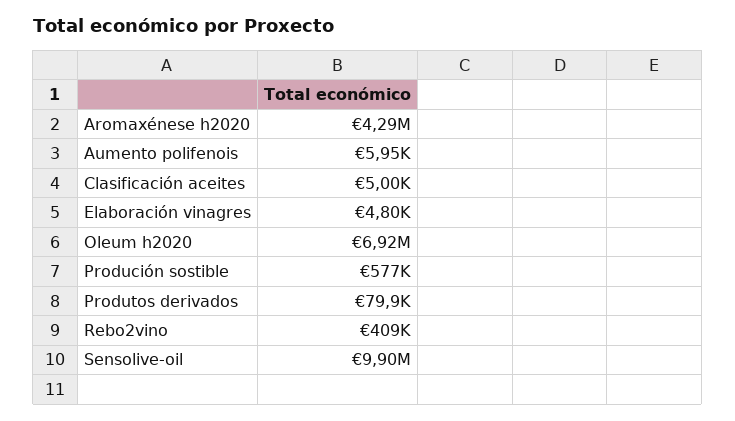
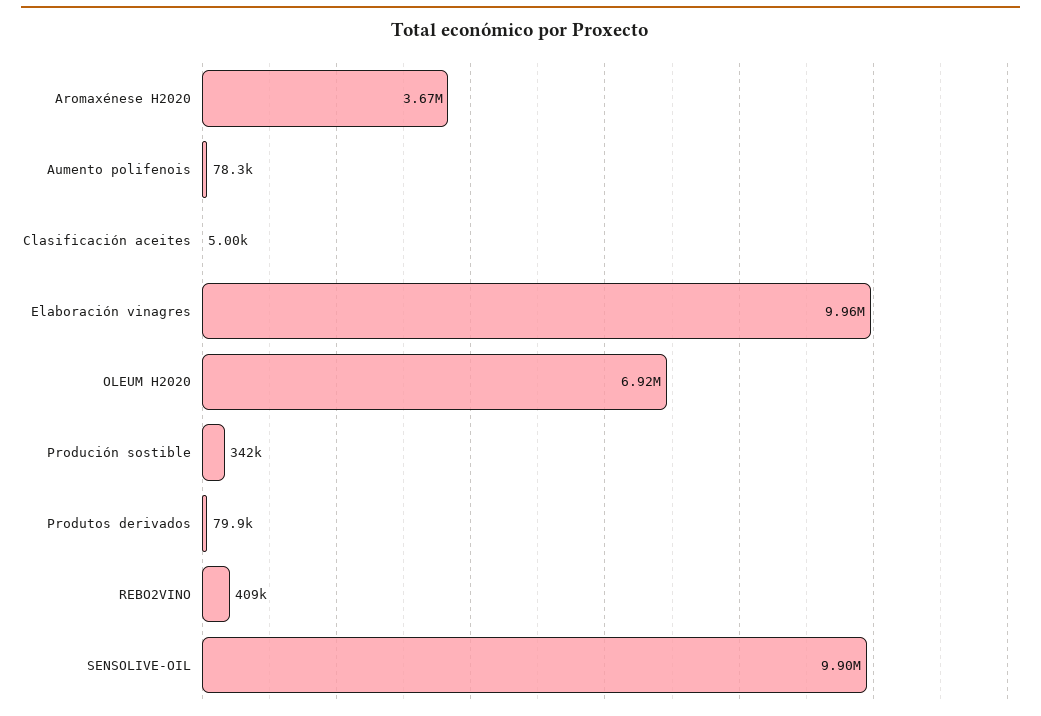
Aromaxénese h2020: 4290000 -> 3670000
Aumento polifenois: 5950 -> 78300
Elaboración vinagres: 4800 -> 9960000
Produción sostible: 577000 -> 342000

